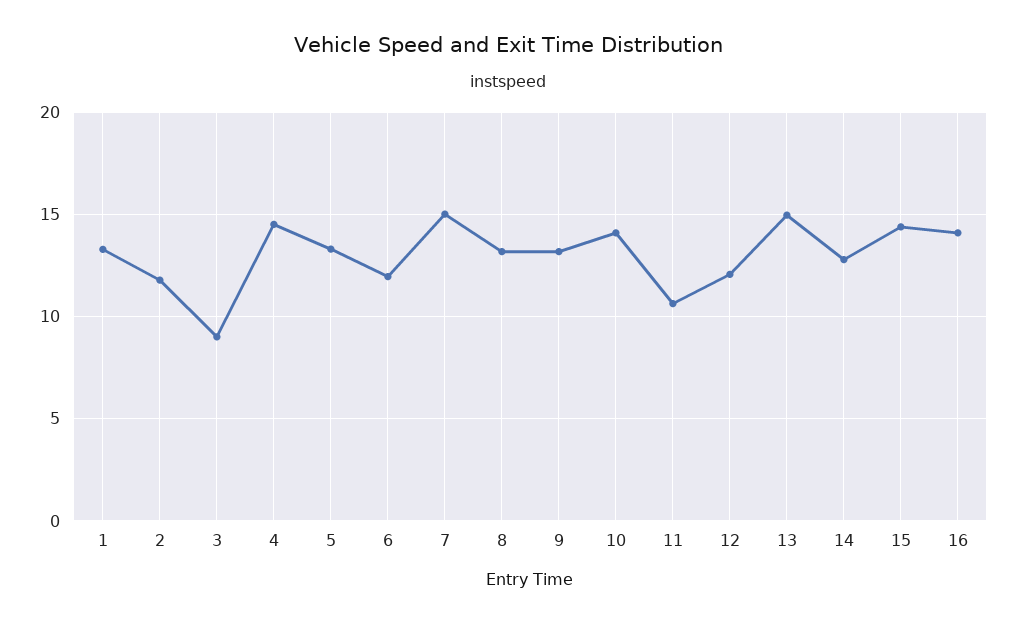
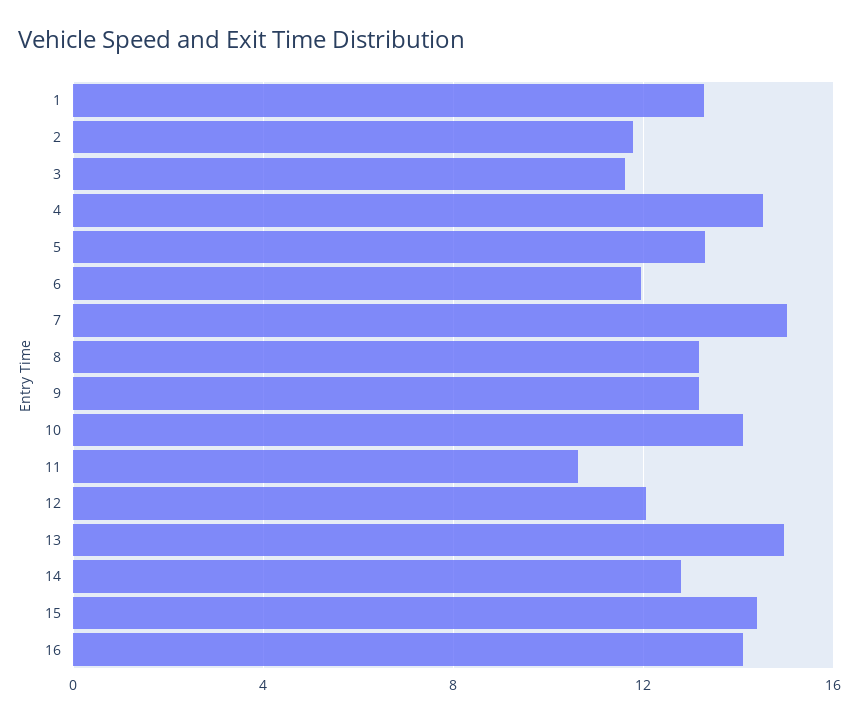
3: 9 -> 11.5

